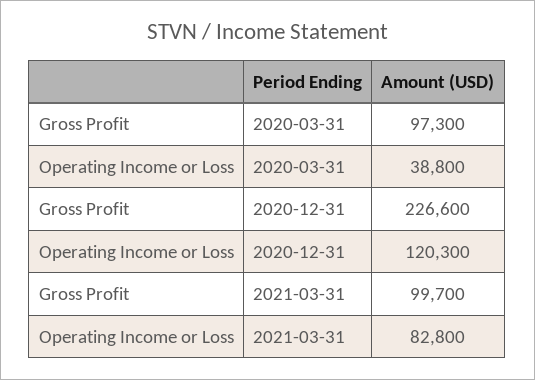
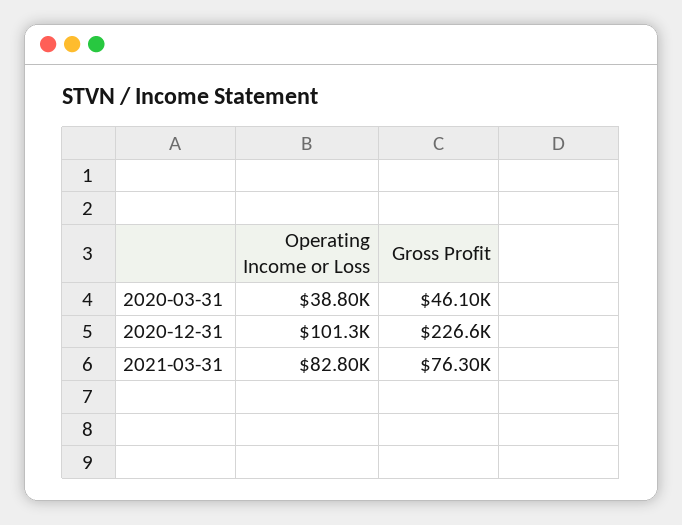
Gross Profit, 2020-03-31: 97300 -> 46100
Operating Income or Loss, 2020-12-31: 120300 -> 101300
Gross Profit, 2021-03-31: 99700 -> 76300

